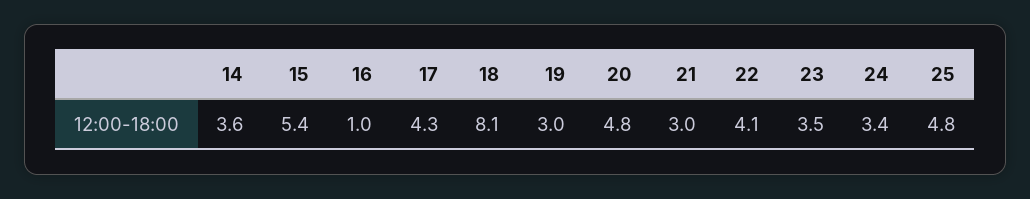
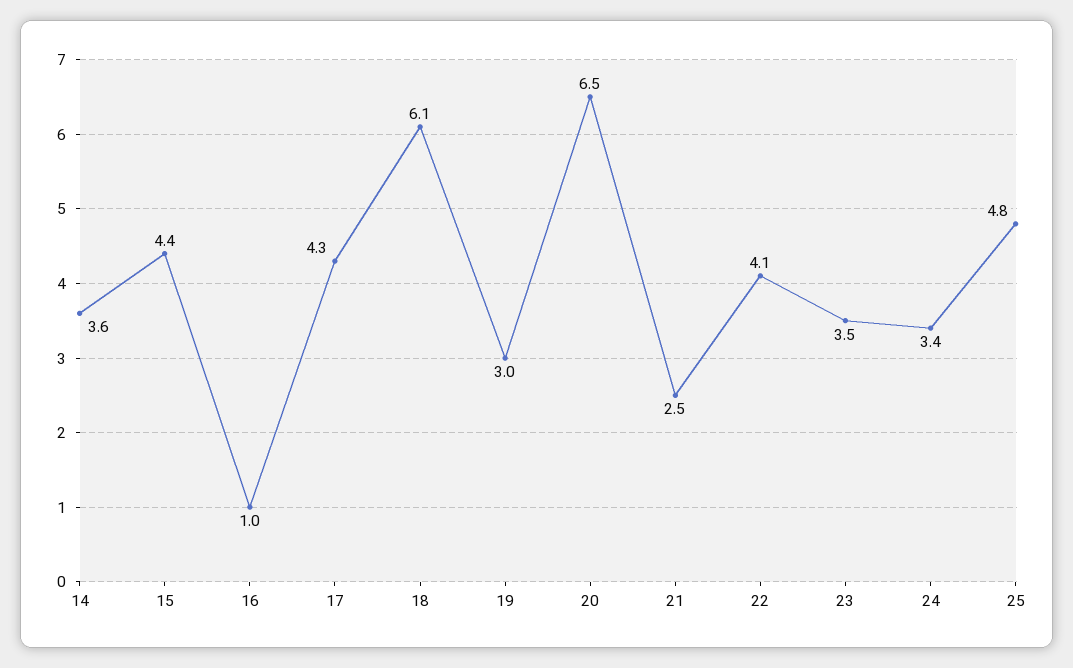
15: 5.4 -> 4.4
18: 8.1 -> 6.1
20: 4.8 -> 6.5
21: 3 -> 2.5

